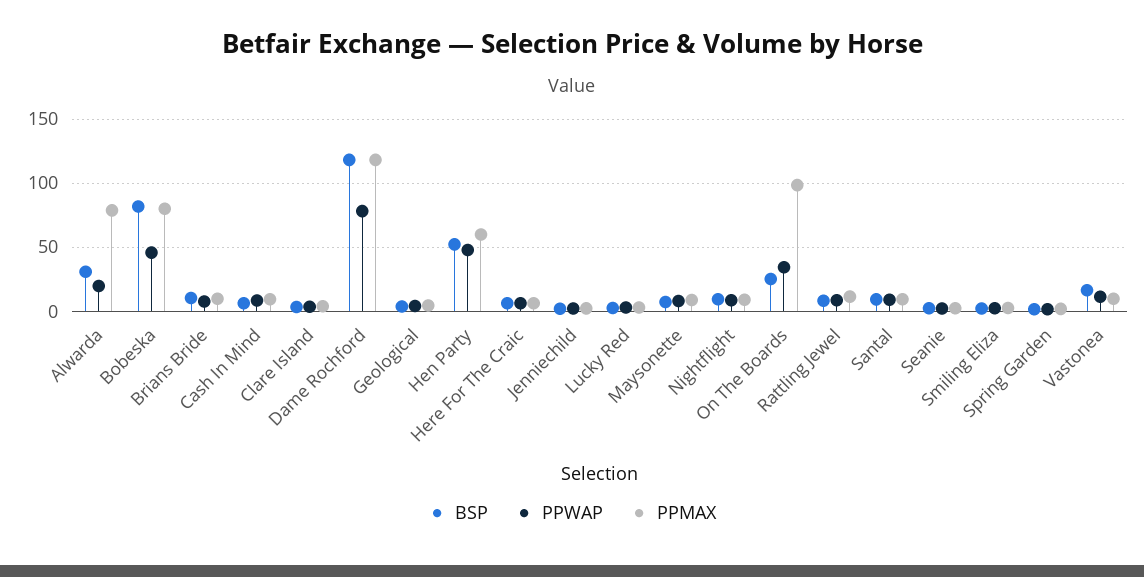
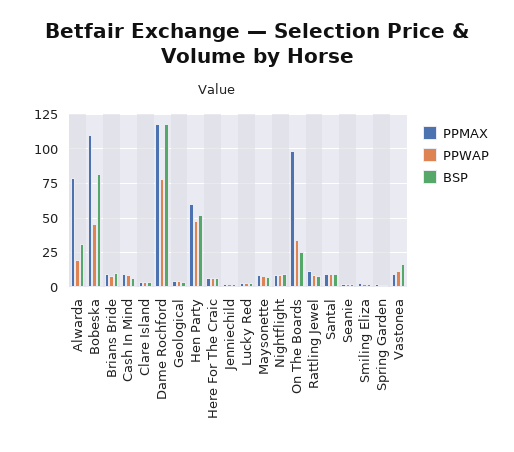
PPMAX, Bobeska: 80 -> 110

